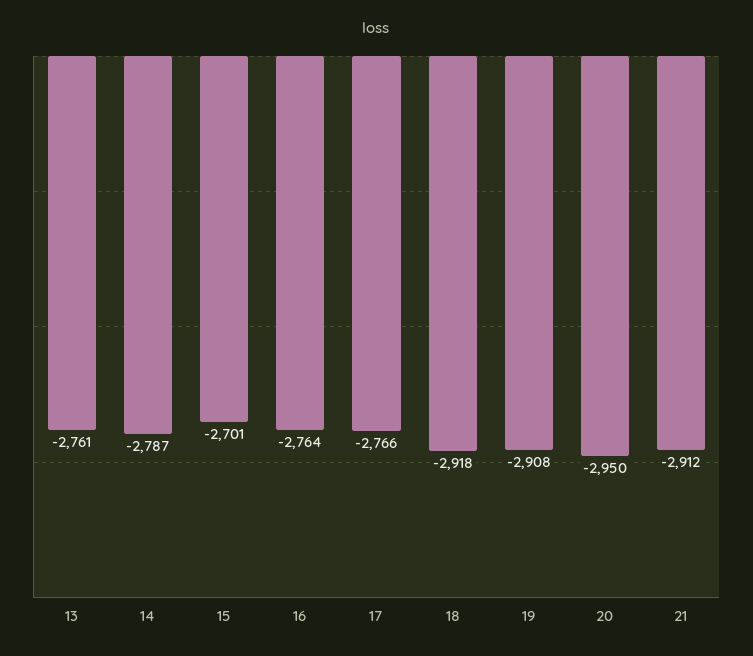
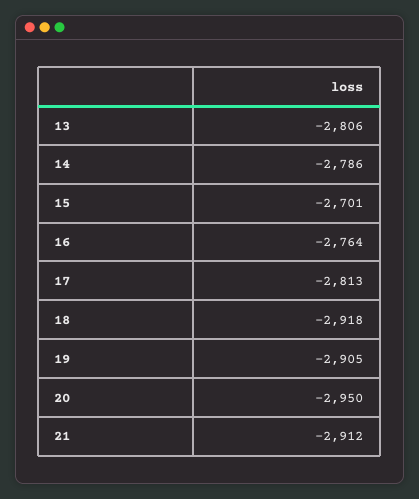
13: -2761 -> -2806
14: -2787 -> -2786
17: -2766 -> -2813
19: -2908 -> -2905

